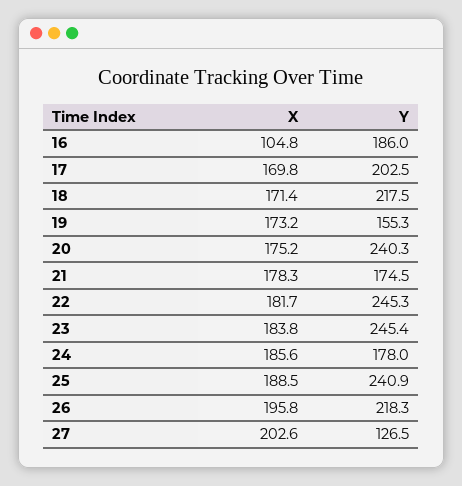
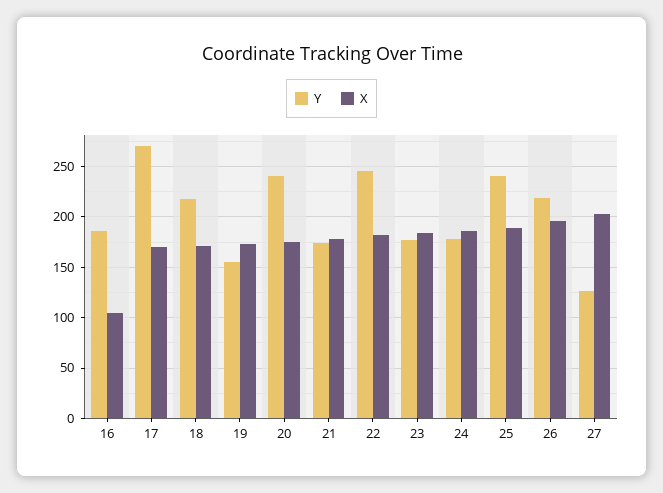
Y, 17: 202.5 -> 270
Y, 23: 245.4 -> 180

